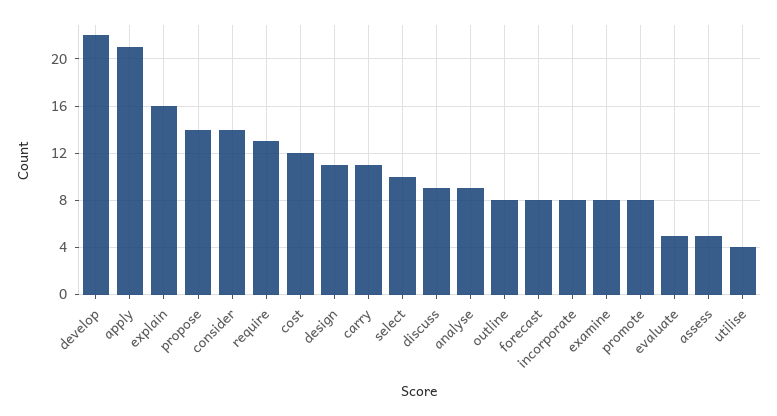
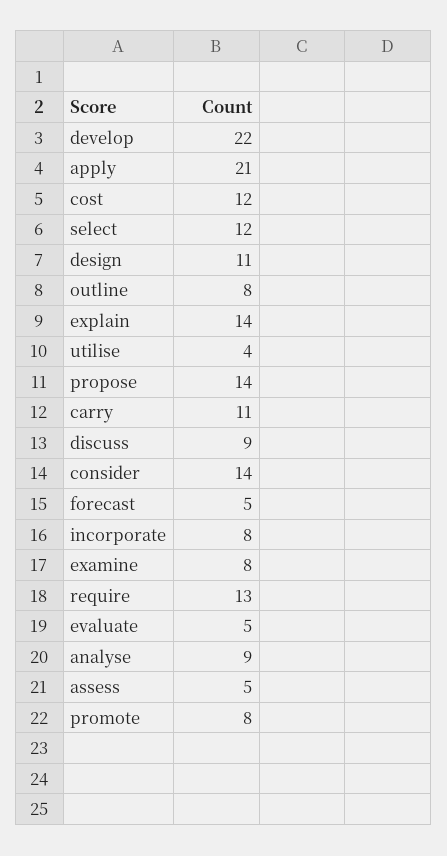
explain: 16 -> 14
select: 10 -> 12
forecast: 8 -> 5

